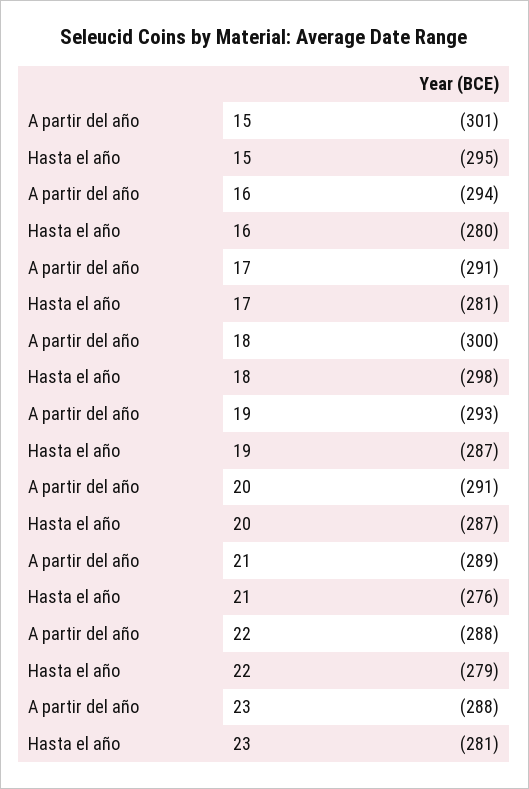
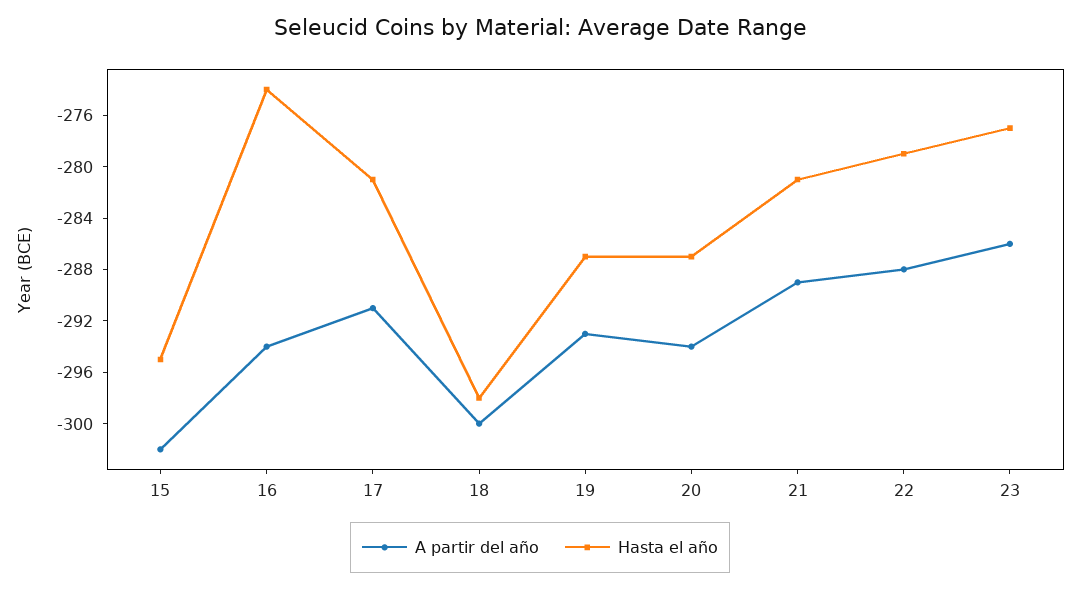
A partir del año, 15: -301 -> -302
Hasta el año, 16: -280 -> -274
A partir del año, 20: -291 -> -294
Hasta el año, 21: -276 -> -281
A partir del año, 23: -288 -> -286
Hasta el año, 23: -281 -> -277

